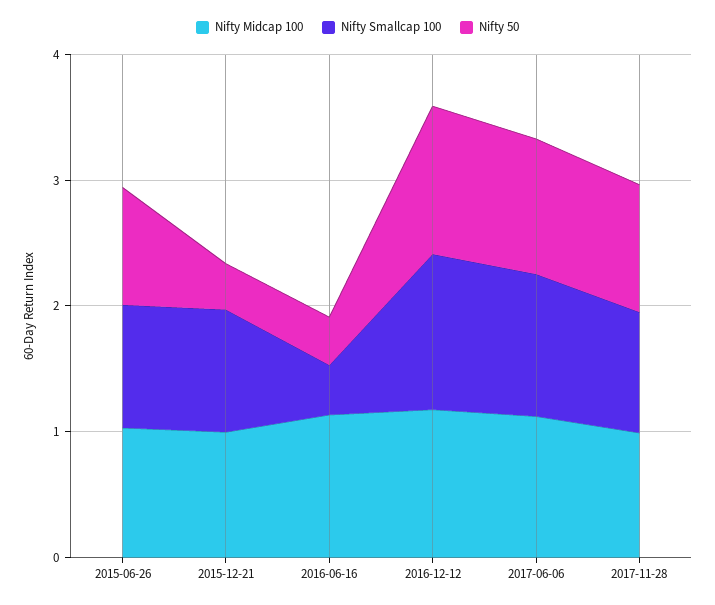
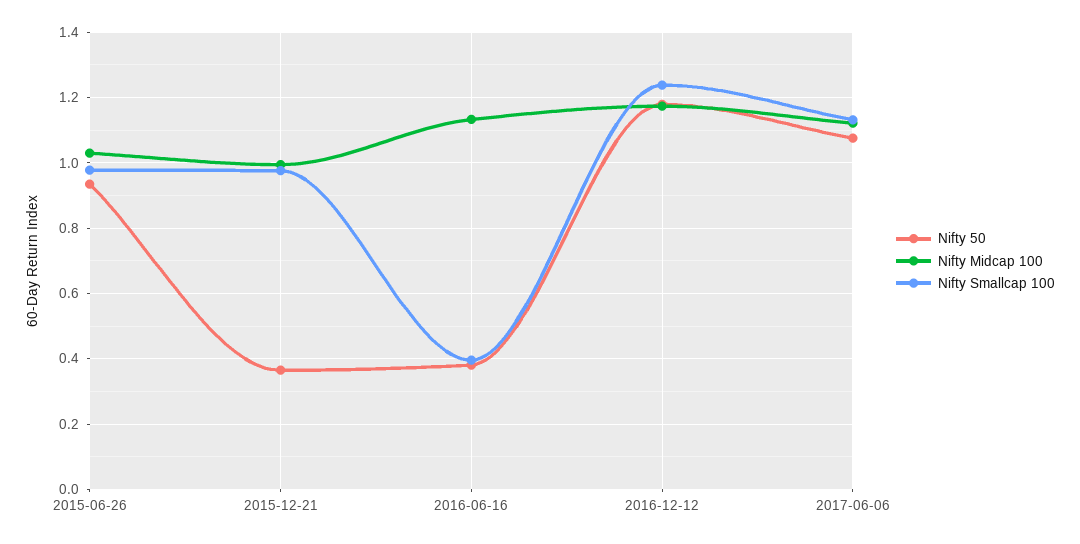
Nifty Midcap 100, 2017-11-28: 1 -> none
Nifty Smallcap 100, 2017-11-28: 1 -> none
Nifty 50, 2017-11-28: 1 -> none

